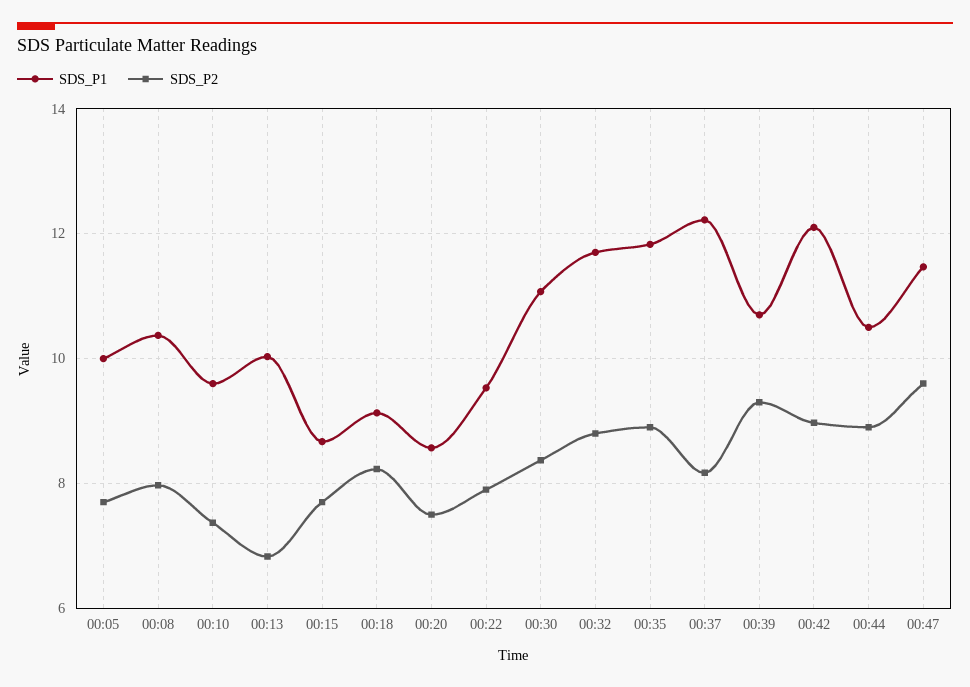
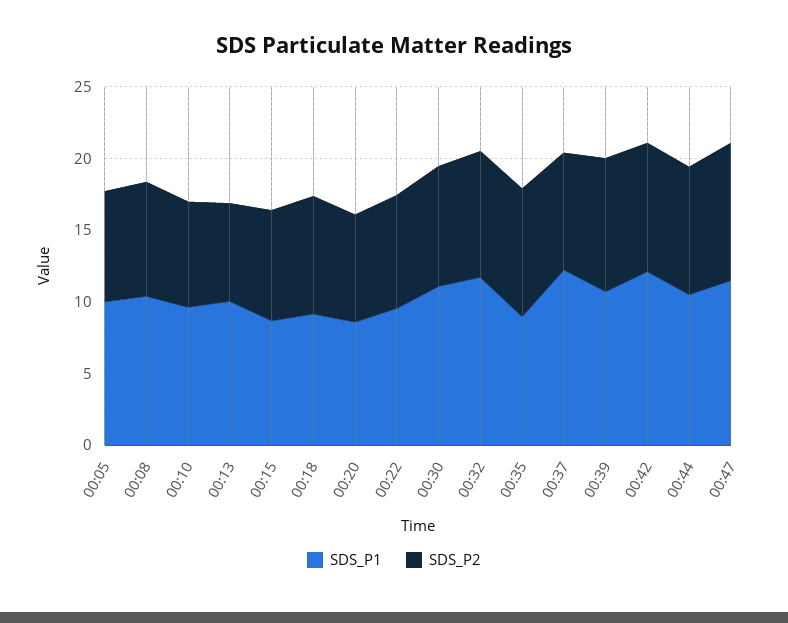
SDS_P1, 00:35: 11.8 -> 9

